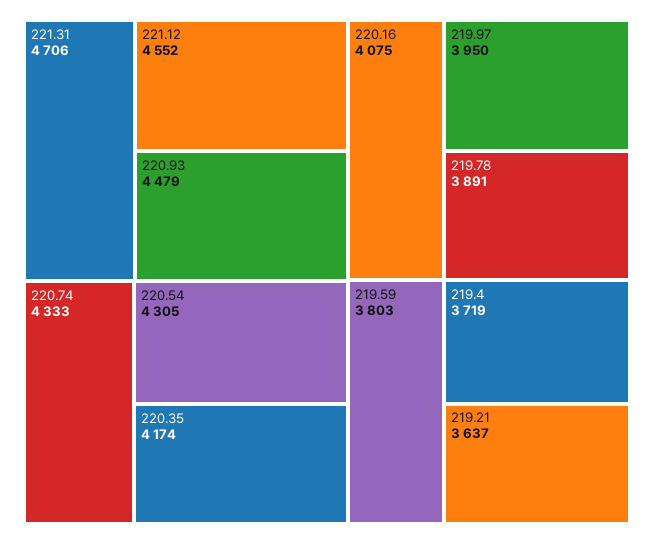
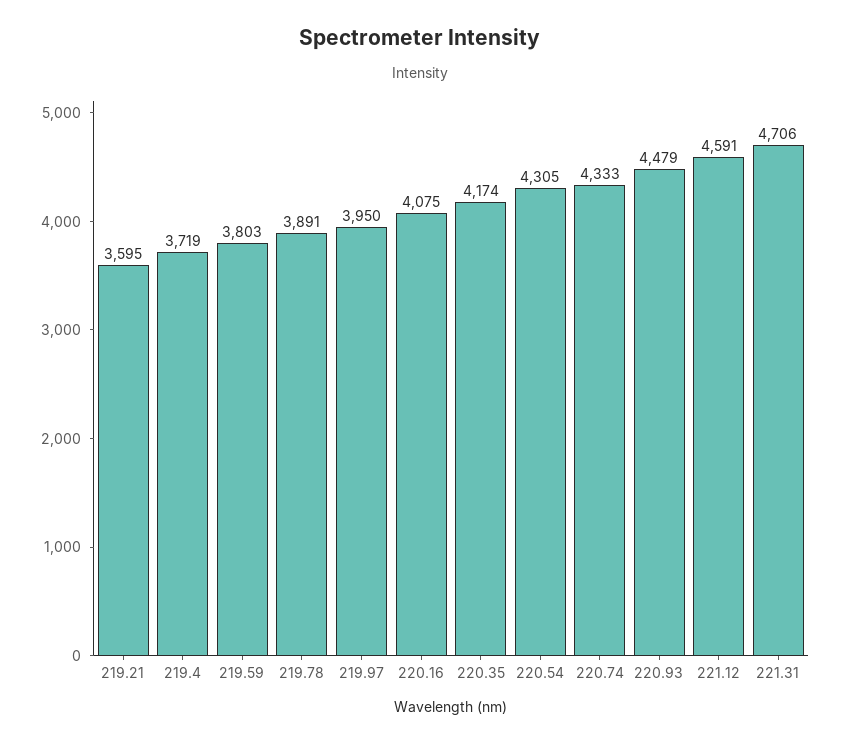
221.12: 4552 -> 4591
219.21: 3637 -> 3595

